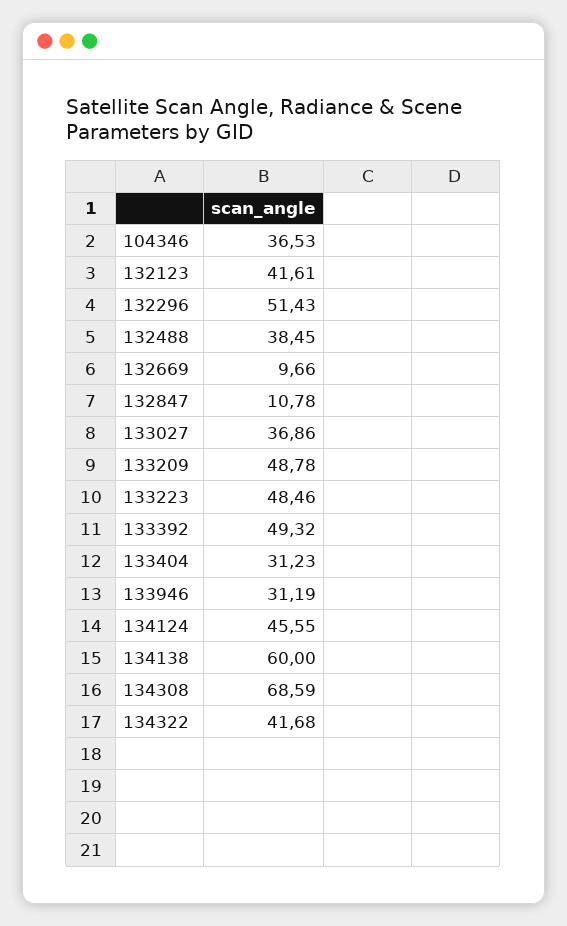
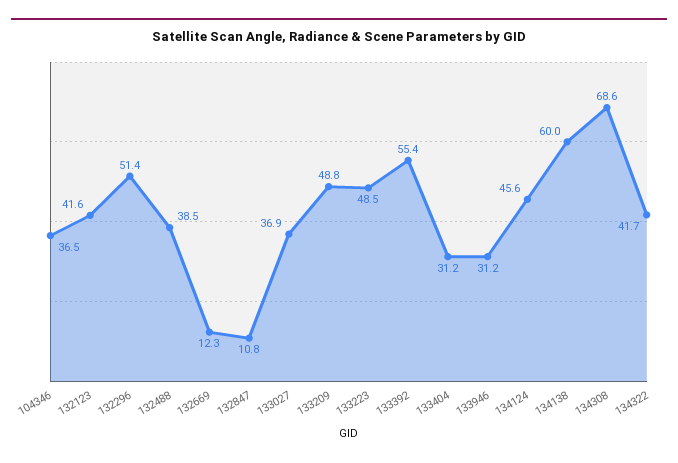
132669: 9.66 -> 12.3
133392: 49.32 -> 55.4

